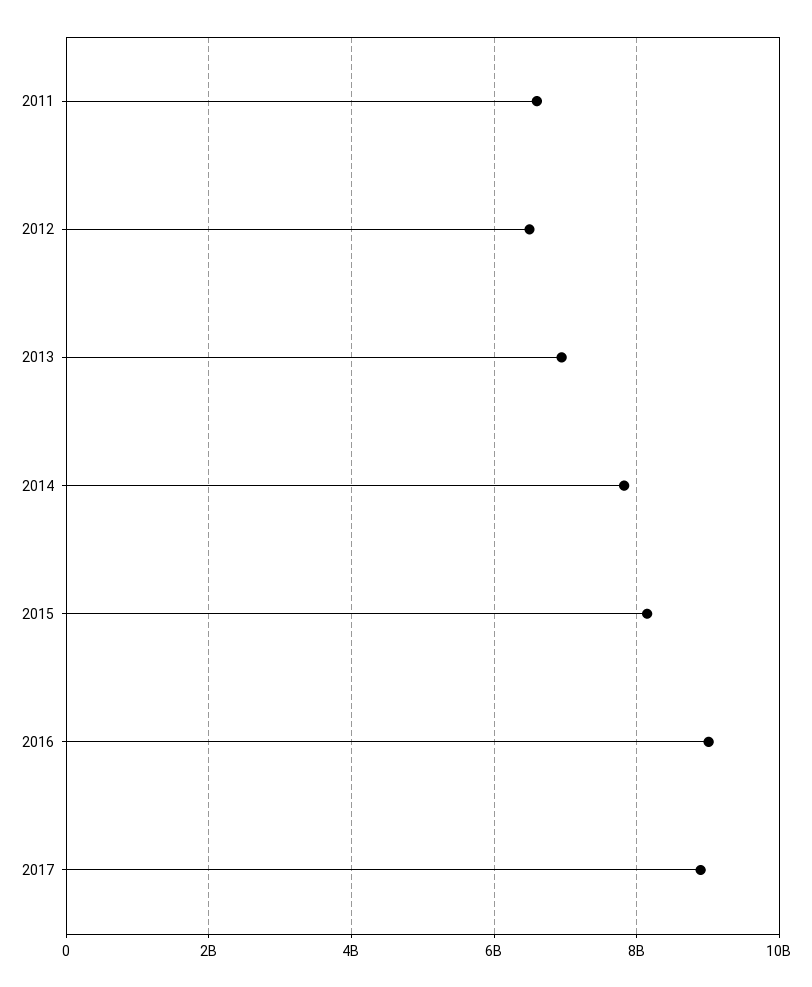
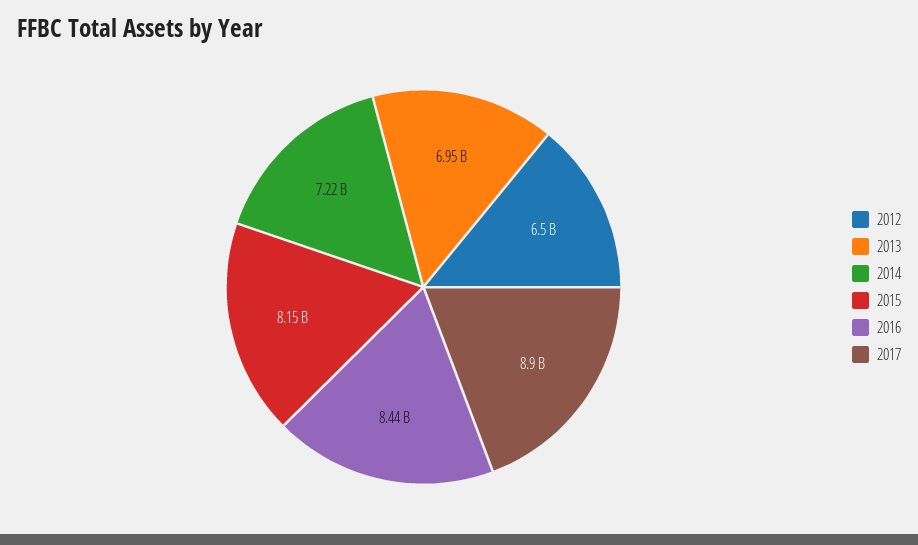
2011: 6600000000 -> none
2014: 7800000000 -> 7220000000
2016: 9000000000 -> 8440000000

